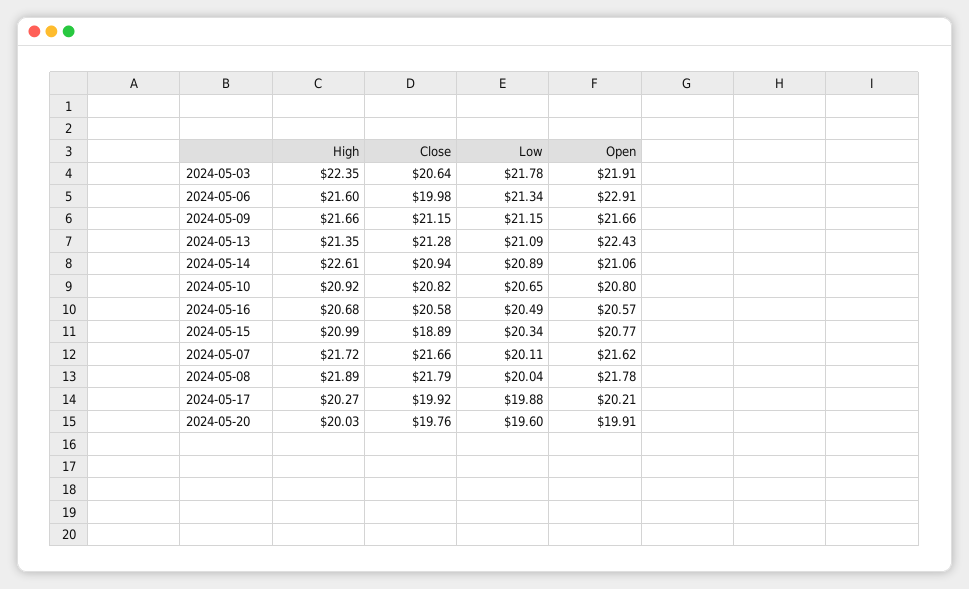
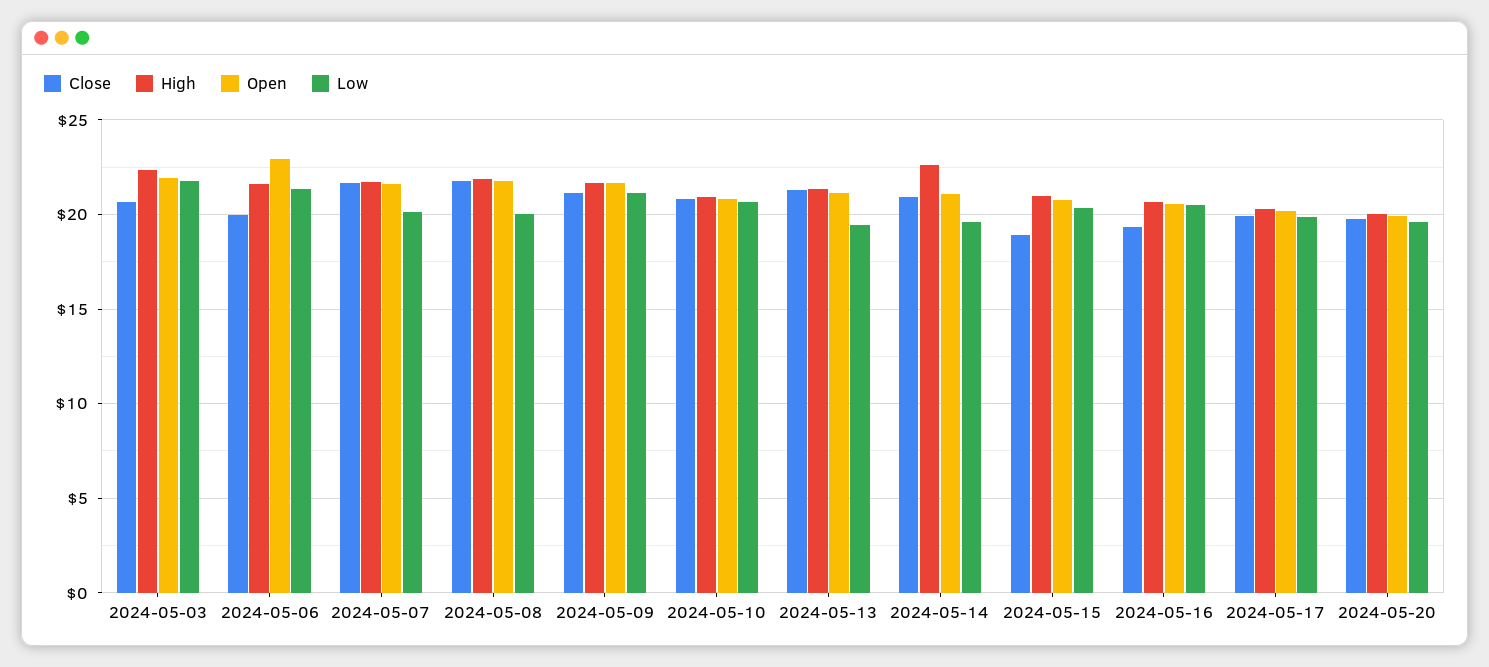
Low, 2024-05-13: 21.09 -> 19.5
Open, 2024-05-13: 22.43 -> 21
Low, 2024-05-14: 20.89 -> 19.5
Close, 2024-05-16: 20.58 -> 19.5

